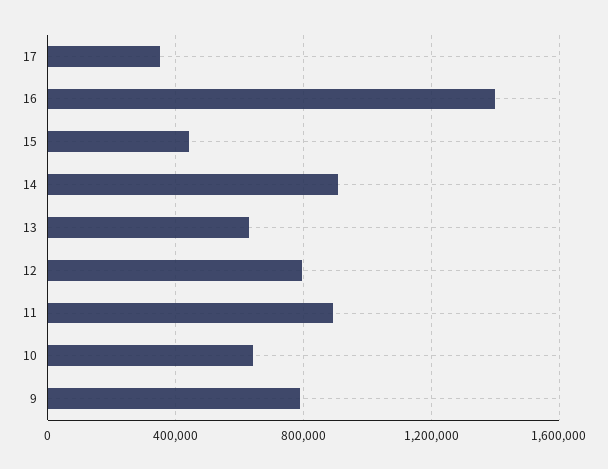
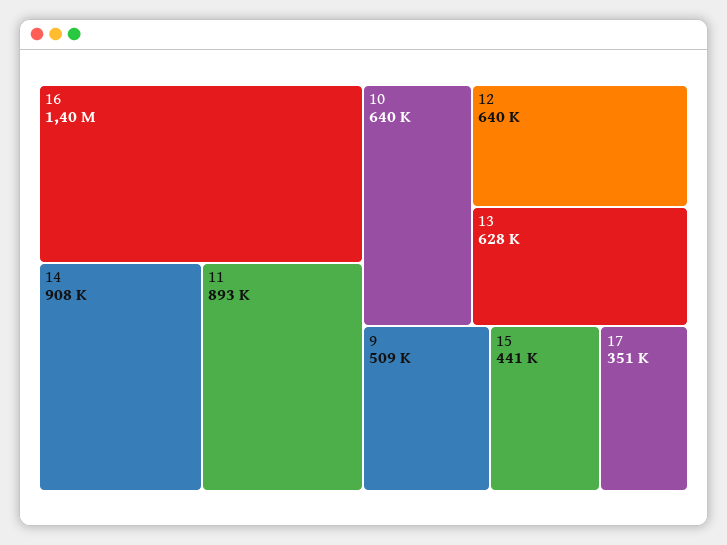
12: 800000 -> 640000
9: 800000 -> 509000

